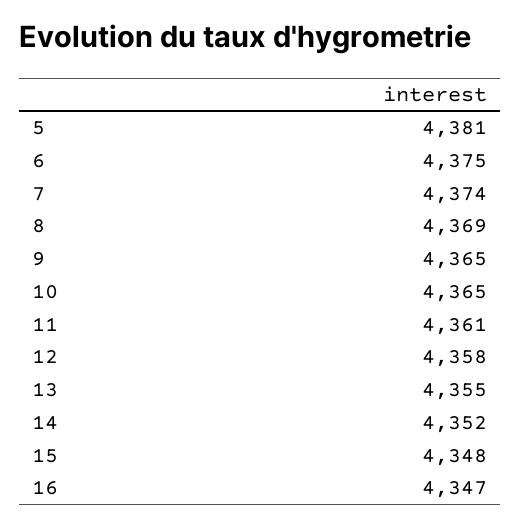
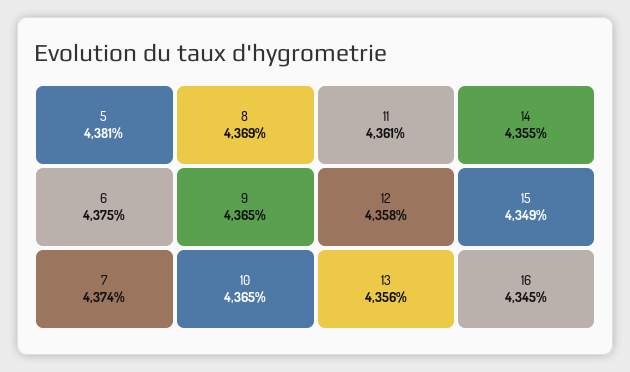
13: 4355 -> 4356
14: 4352 -> 4355
15: 4348 -> 4349
16: 4347 -> 4345

